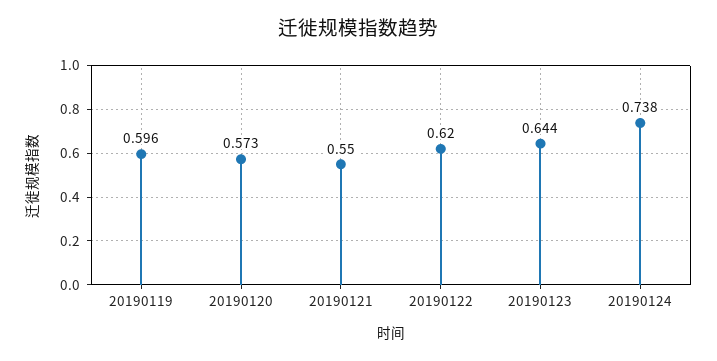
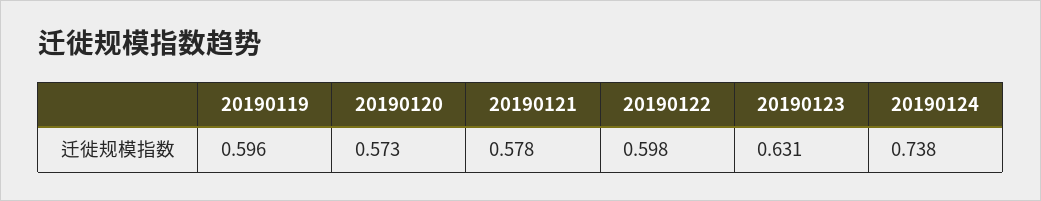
20190121: 0.55 -> 0.578
20190122: 0.62 -> 0.598
20190123: 0.644 -> 0.631

